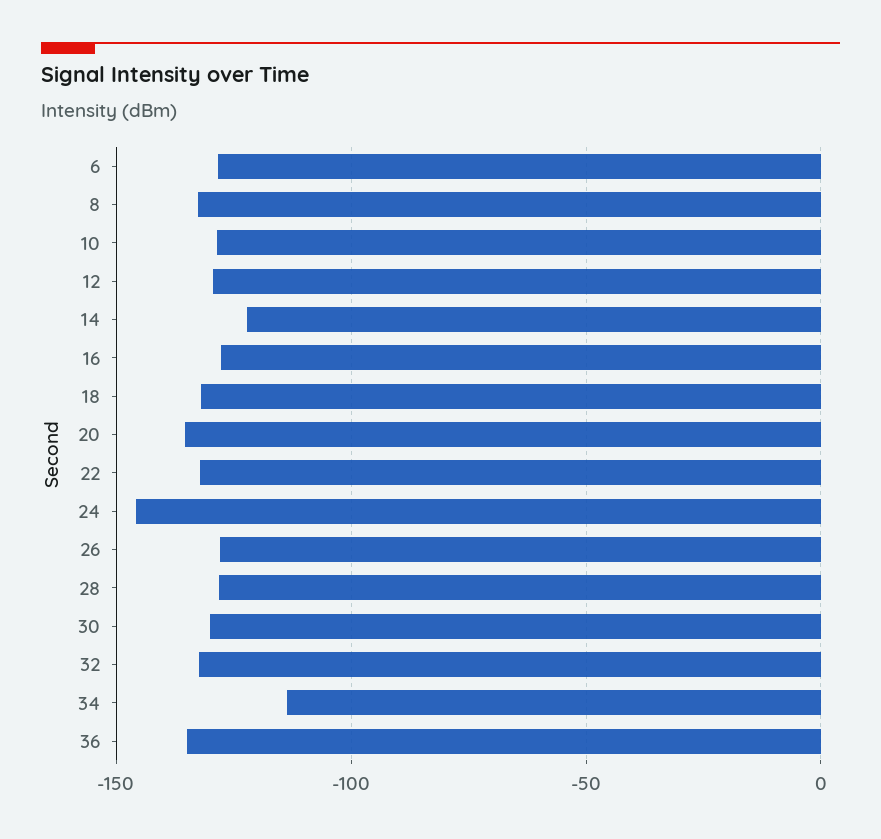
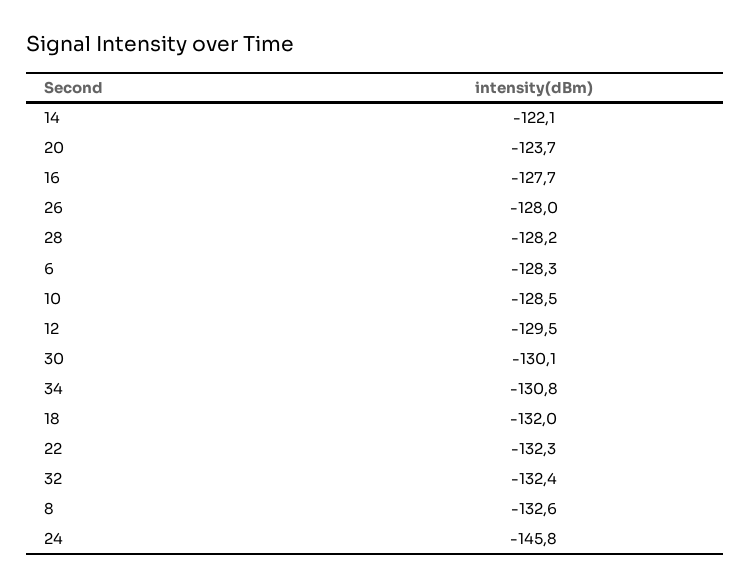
20: -135 -> -123.7
34: -115 -> -130.8
36: -135 -> none

